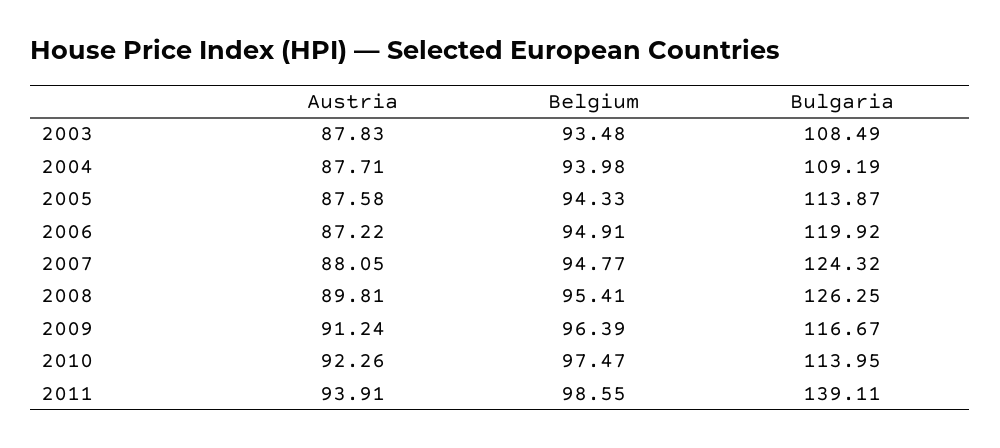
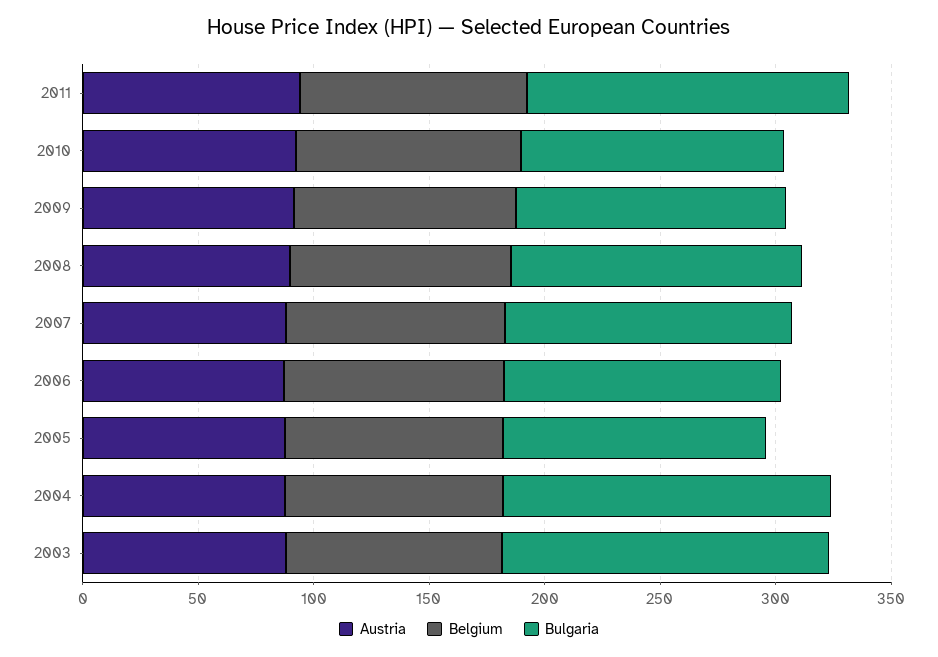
Bulgaria, 2003: 108.49 -> 140
Bulgaria, 2004: 109.19 -> 140

